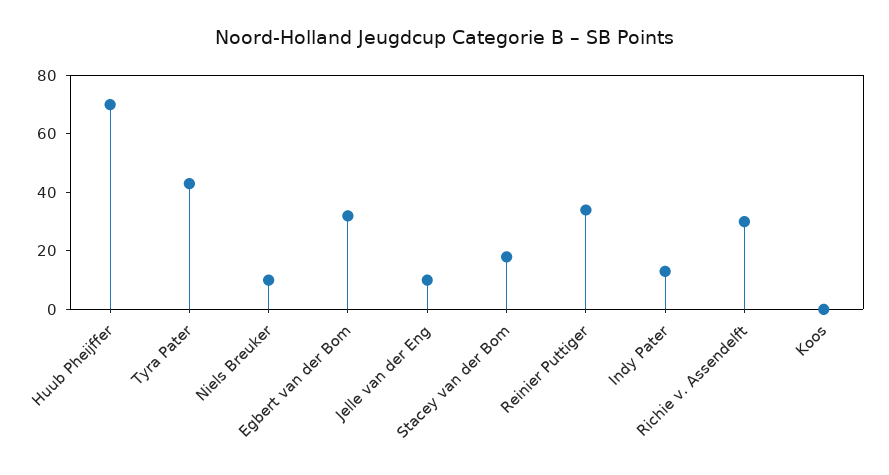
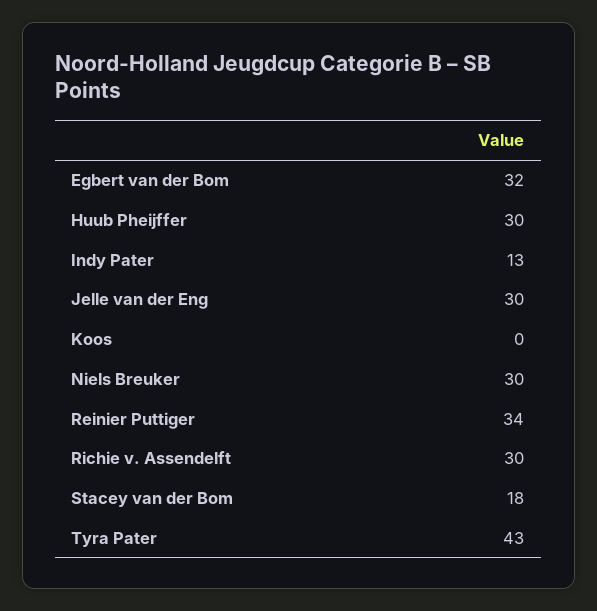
Huub Pheijffer: 70 -> 30
Niels Breuker: 10 -> 30
Jelle van der Eng: 10 -> 30

